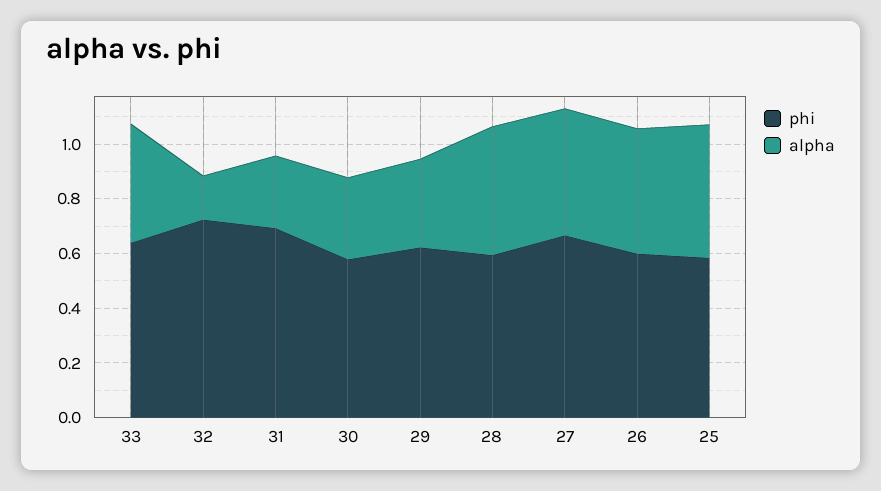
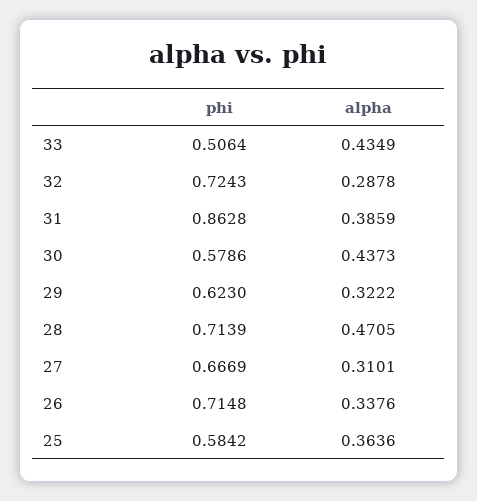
phi, 33: 0.65 -> 0.5064
alpha, 32: 0.15 -> 0.2878
phi, 31: 0.7 -> 0.8628
alpha, 31: 0.25 -> 0.3859
alpha, 30: 0.3 -> 0.4373
phi, 28: 0.6 -> 0.7139
alpha, 27: 0.45 -> 0.3101
phi, 26: 0.6 -> 0.7148
alpha, 26: 0.45 -> 0.3376
alpha, 25: 0.5 -> 0.3636

